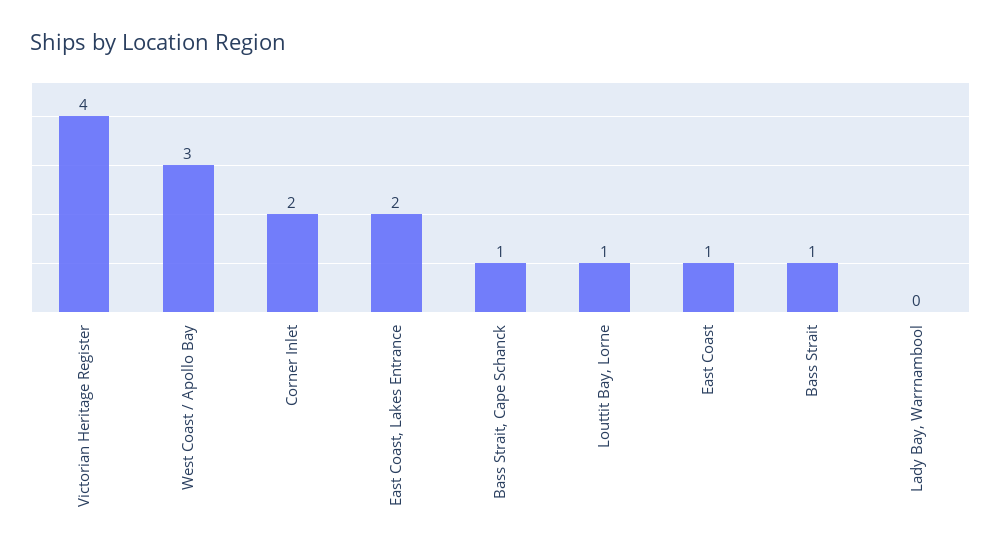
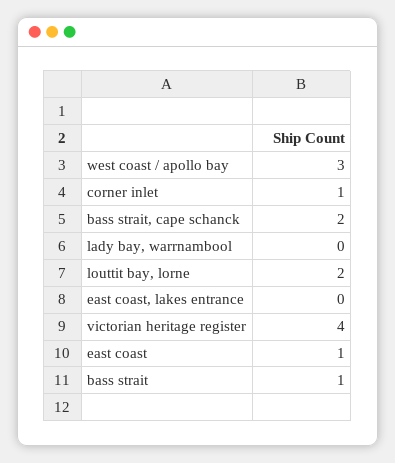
Corner Inlet: 2 -> 1
East Coast, Lakes Entrance: 2 -> 0
Bass Strait, Cape Schanck: 1 -> 2
Louttit Bay, Lorne: 1 -> 2

